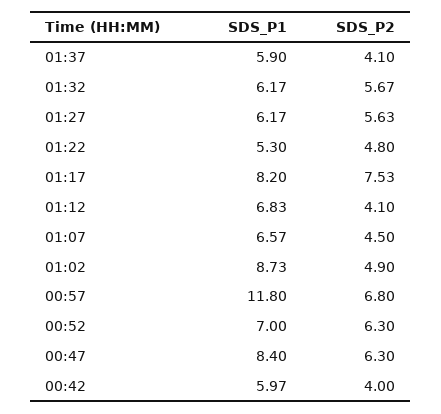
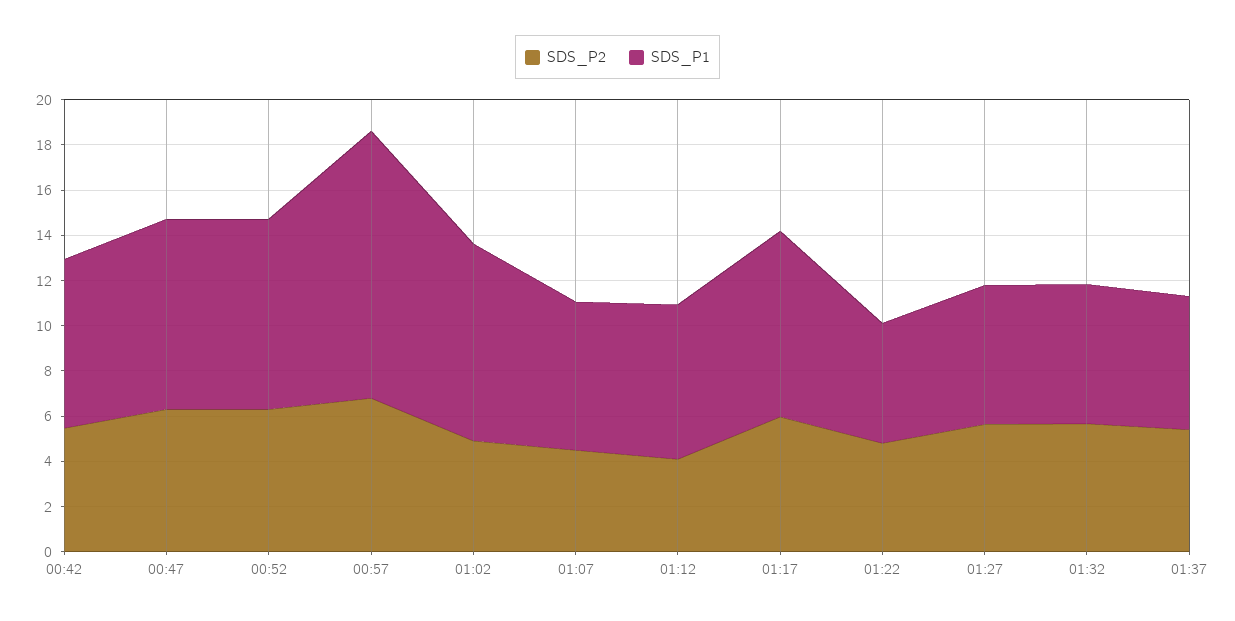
SDS_P2, 01:37: 4.1 -> 5.5
SDS_P2, 01:17: 7.53 -> 6
SDS_P1, 00:52: 7 -> 8.5
SDS_P1, 00:42: 5.97 -> 7.5
SDS_P2, 00:42: 4 -> 5.5

